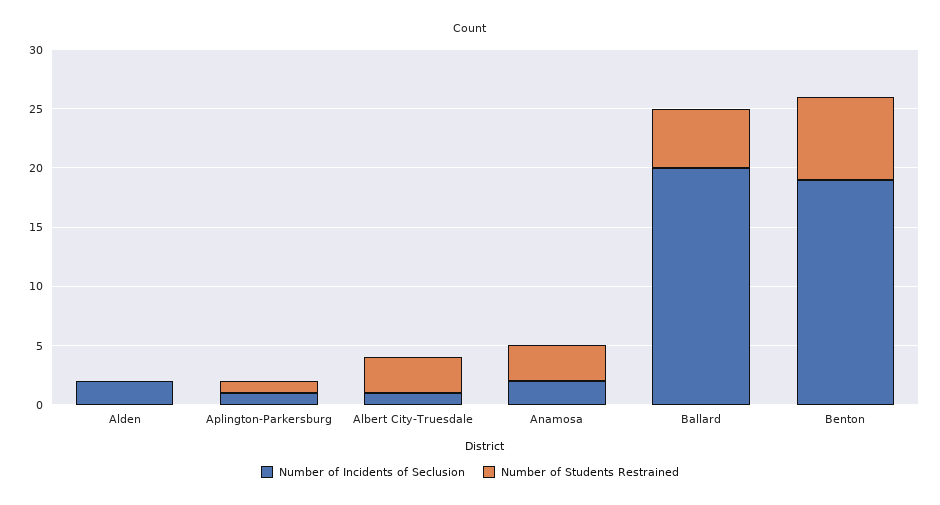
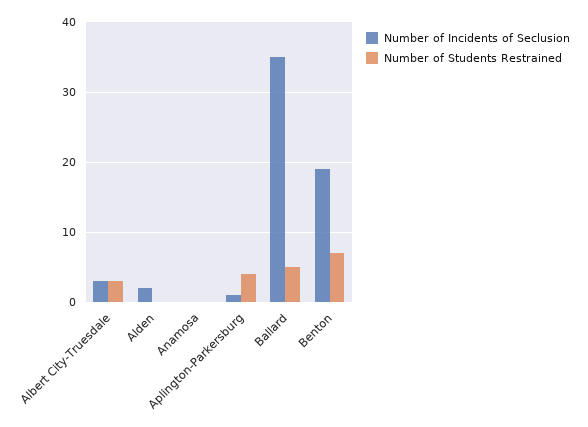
Number of Students Restrained, Aplington-Parkersburg: 1 -> 4
Number of Incidents of Seclusion, Albert City-Truesdale: 1 -> 3
Number of Incidents of Seclusion, Anamosa: 2 -> 0
Number of Students Restrained, Anamosa: 3 -> 0
Number of Incidents of Seclusion, Ballard: 20 -> 35

